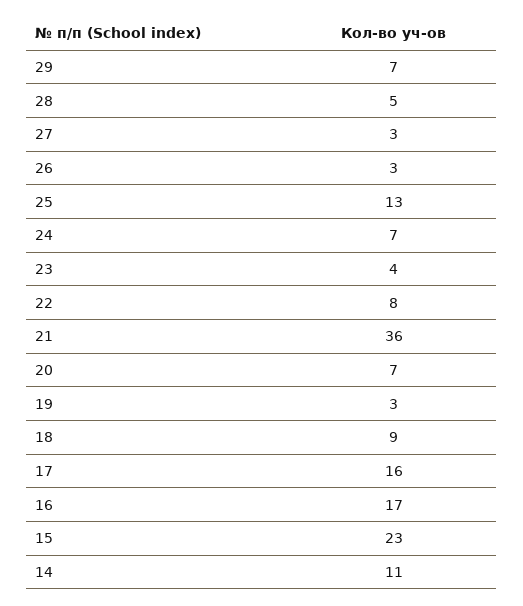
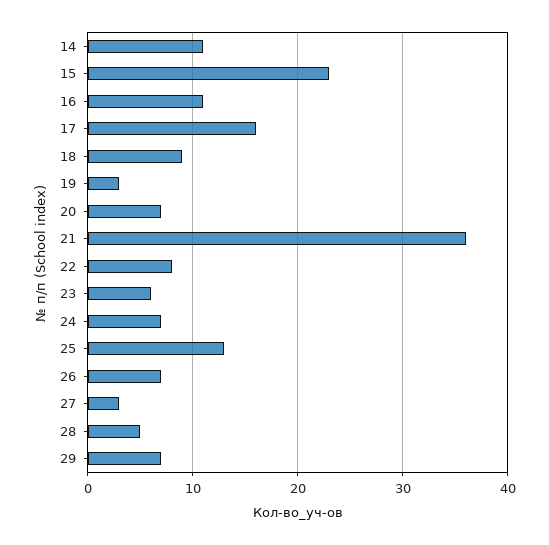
26: 3 -> 7
23: 4 -> 6
16: 17 -> 11

